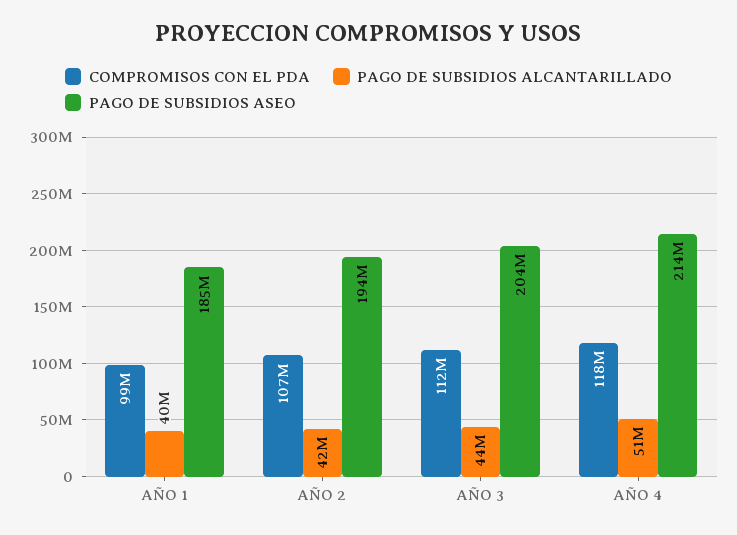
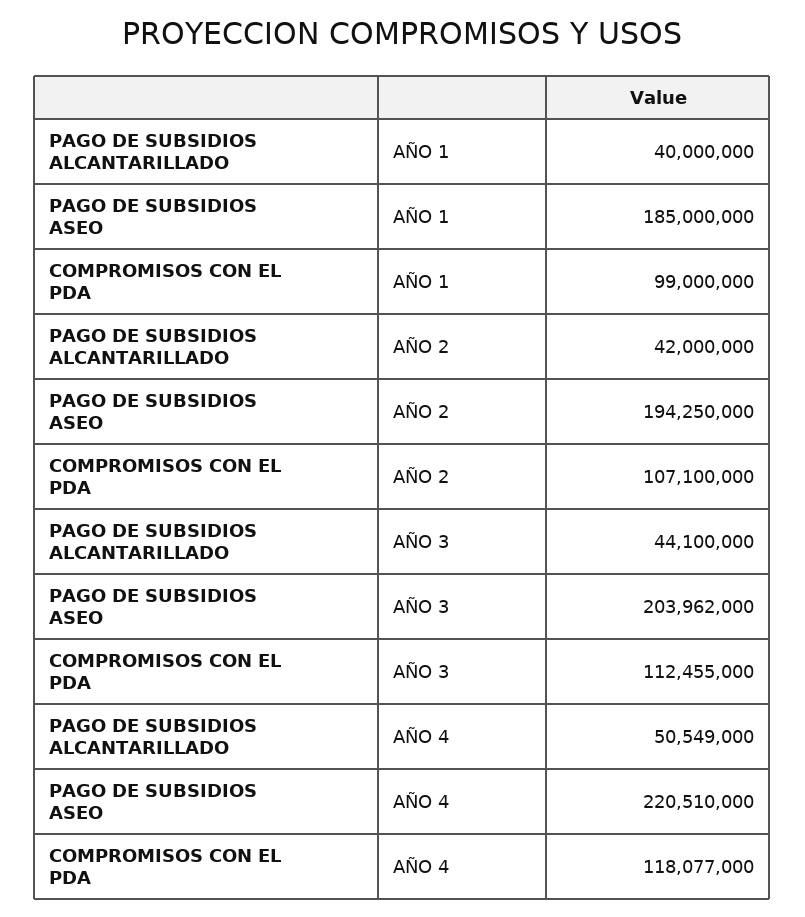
PAGO DE SUBSIDIOS ASEO, AÑO 4: 214000000 -> 220510000

